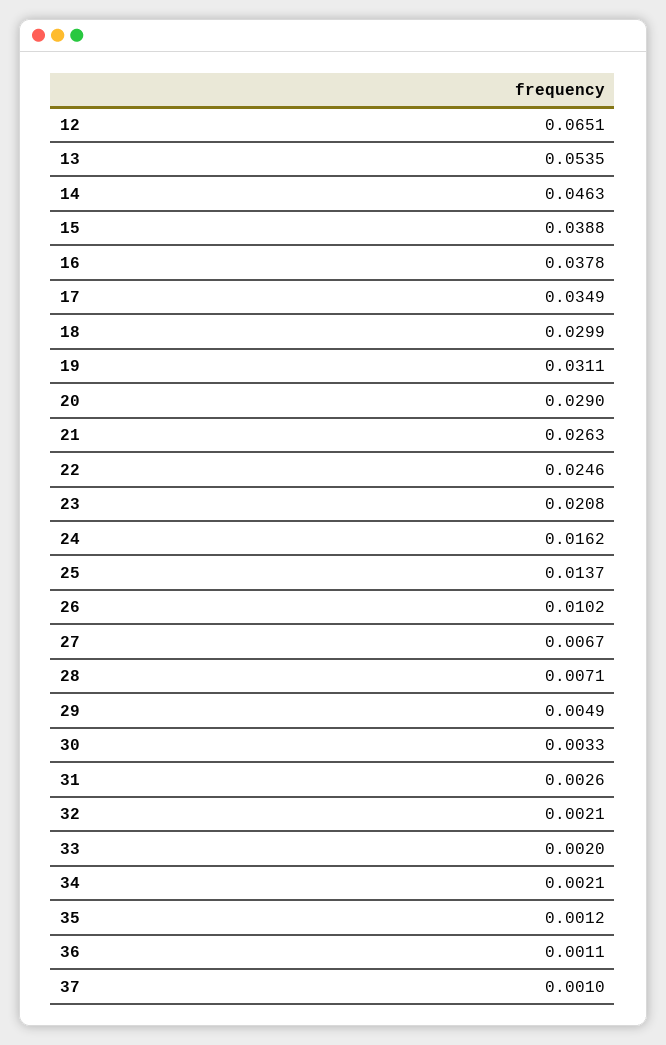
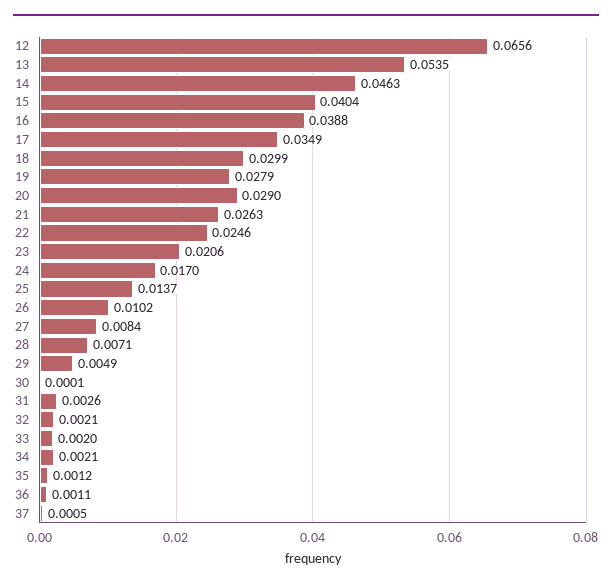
12: 0.0651 -> 0.0656
15: 0.0388 -> 0.0404
16: 0.0378 -> 0.0388
19: 0.0311 -> 0.0279
23: 0.0208 -> 0.0206
24: 0.0162 -> 0.017
27: 0.0067 -> 0.0084
30: 0.0033 -> 0.0001
37: 0.001 -> 0.0005

